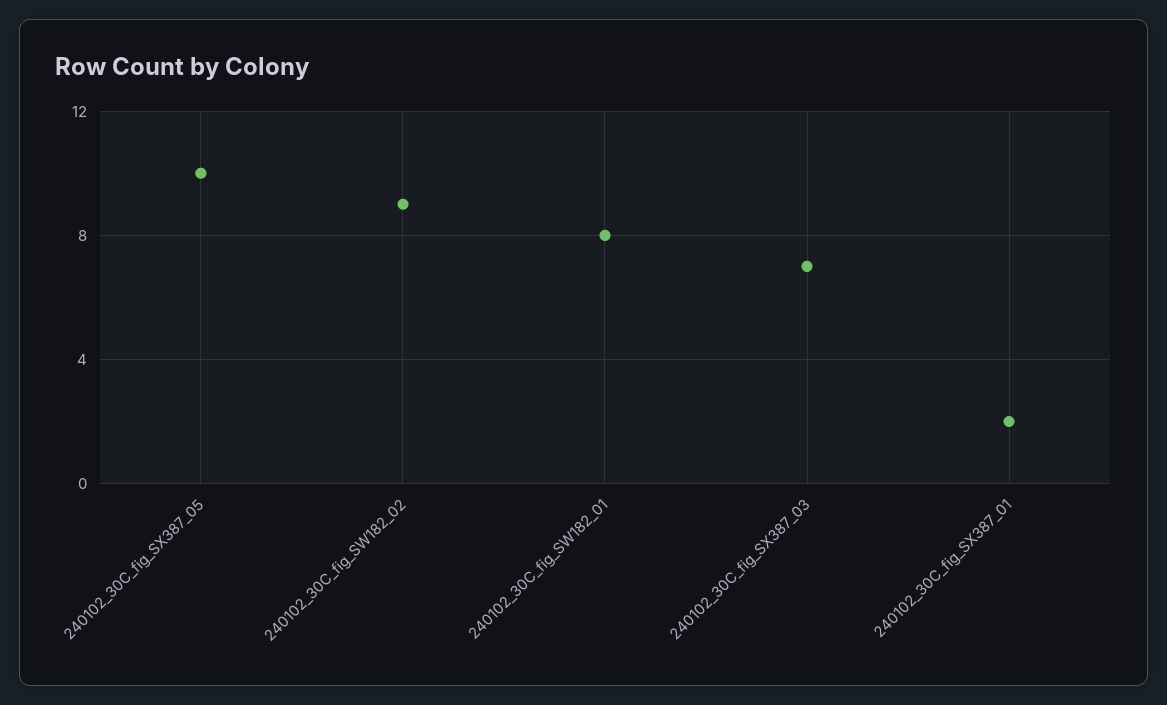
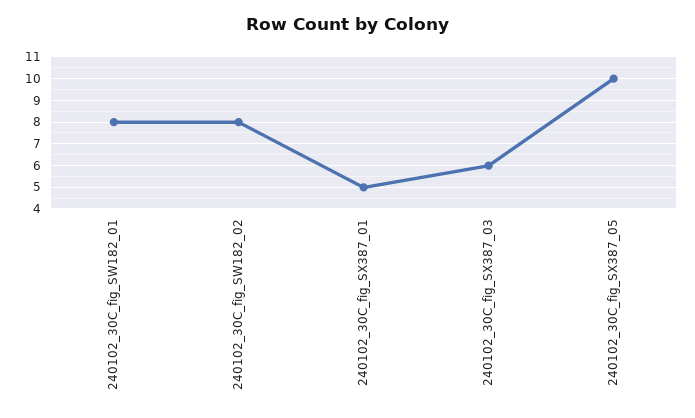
240102_30C_fig_SW182_02: 9 -> 8
240102_30C_fig_SX387_03: 7 -> 6
240102_30C_fig_SX387_01: 2 -> 5

